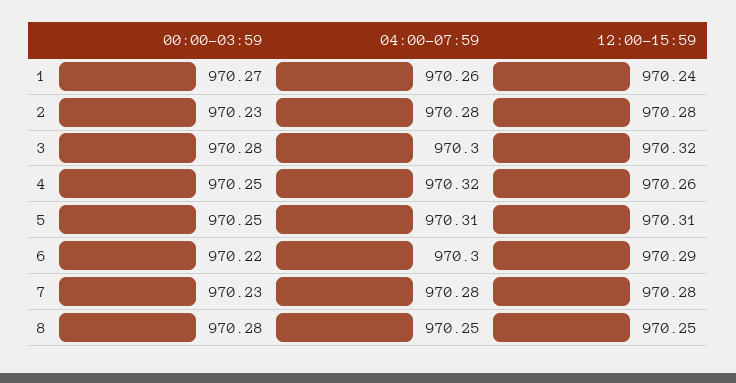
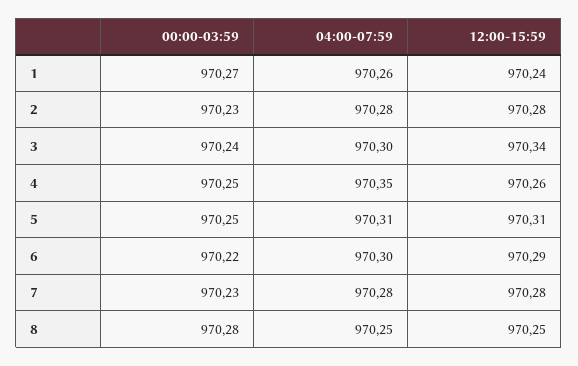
00:00-03:59, 3: 970.28 -> 970.24
12:00-15:59, 3: 970.32 -> 970.34
04:00-07:59, 4: 970.32 -> 970.35

